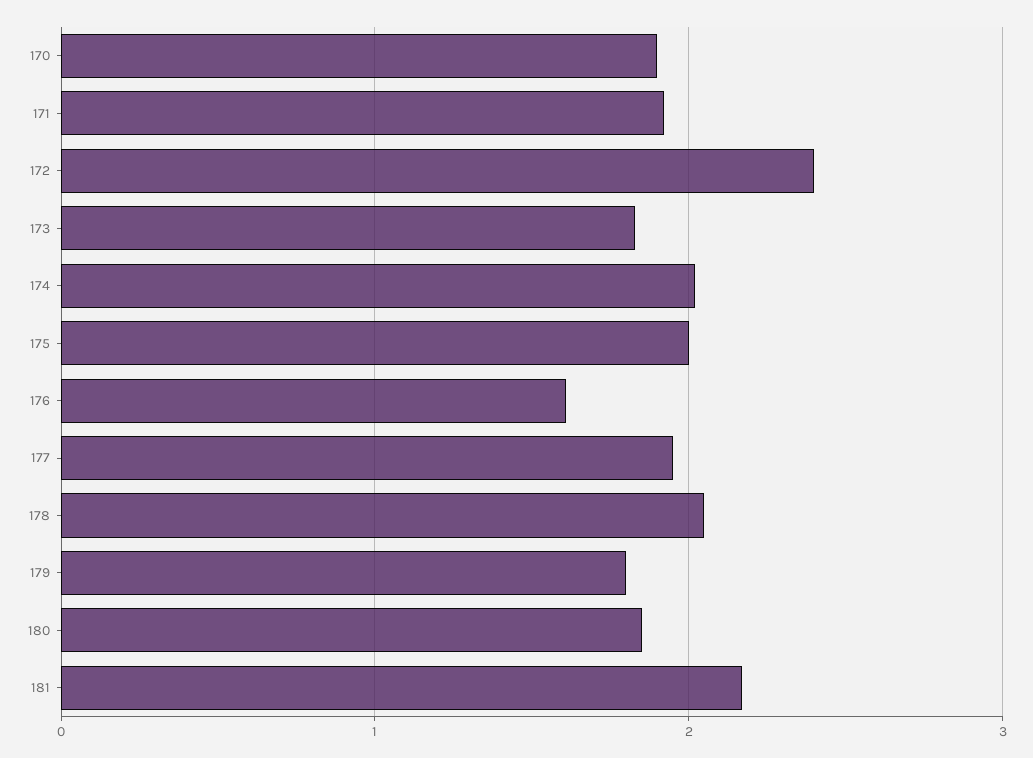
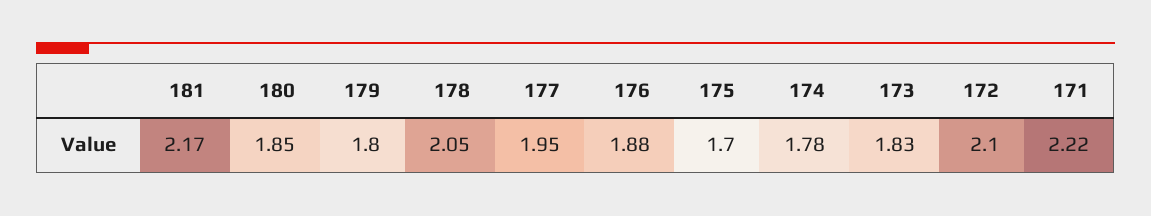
170: 1.9 -> none
171: 1.9 -> 2.22
172: 2.4 -> 2.1
174: 2 -> 1.78
175: 2 -> 1.7
176: 1.6 -> 1.88

